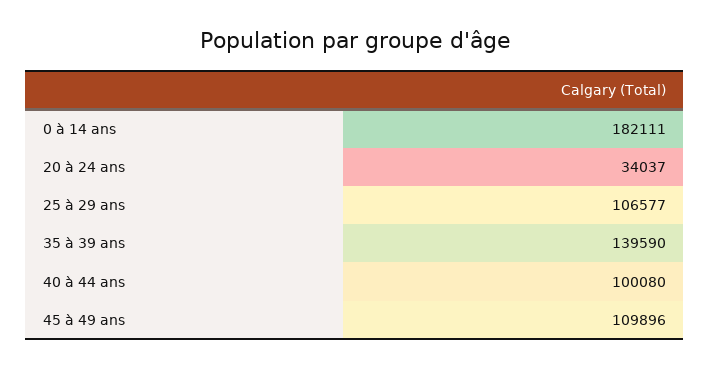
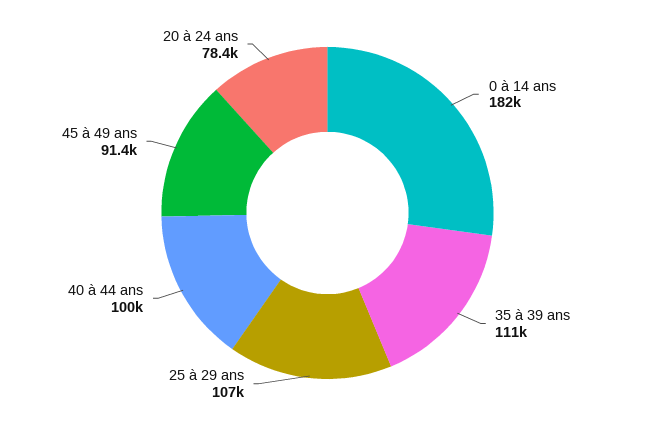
20 à 24 ans: 34037 -> 78400
35 à 39 ans: 139590 -> 111000
45 à 49 ans: 109896 -> 91400

